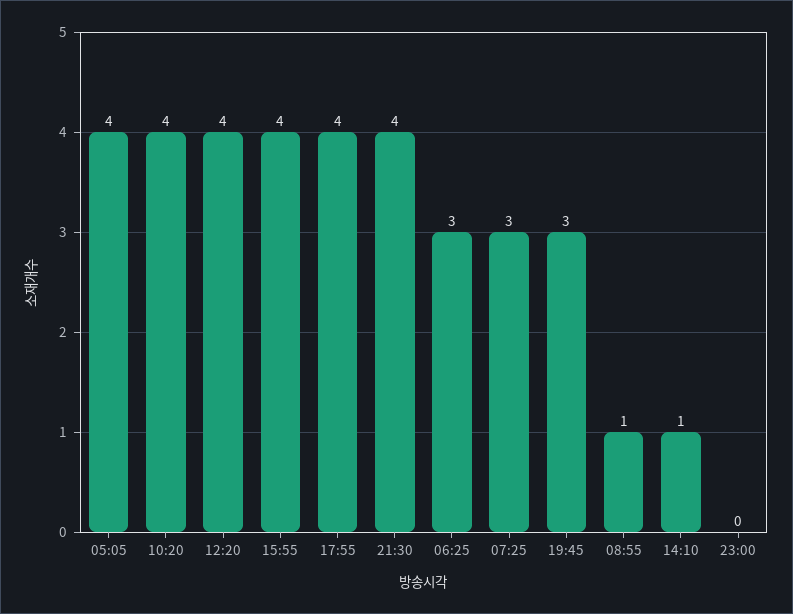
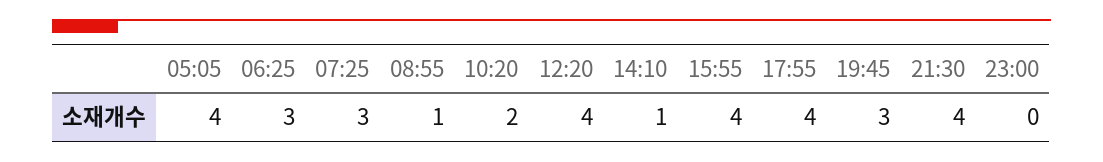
10:20: 4 -> 2

